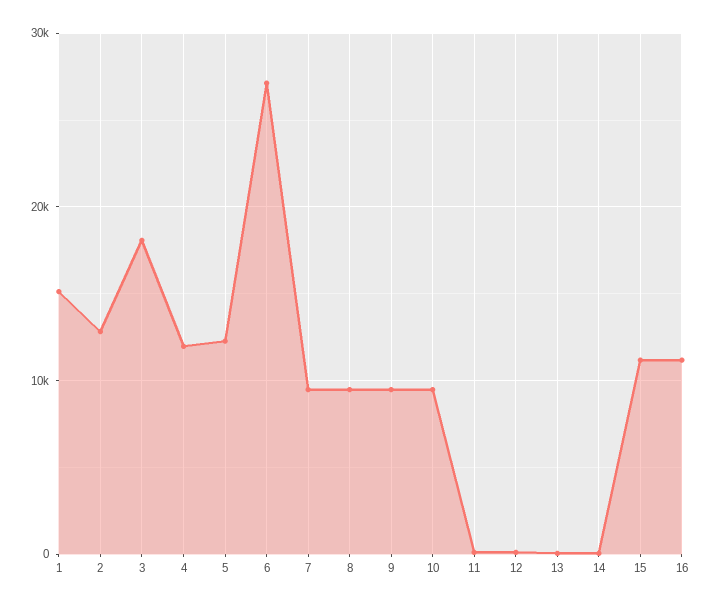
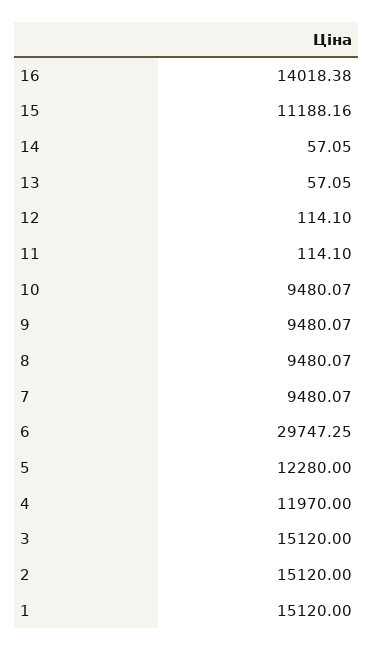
2: 13000 -> 15120
3: 18000 -> 15120
6: 27000 -> 29747.25
16: 11000 -> 14018.38

